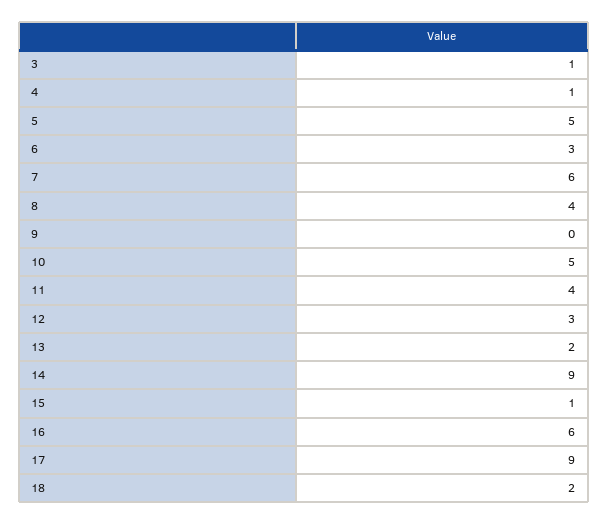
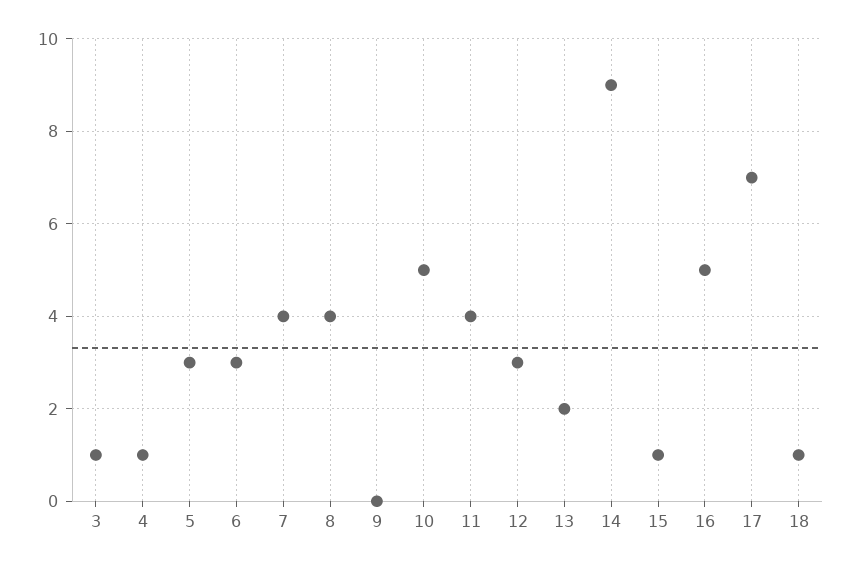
5: 5 -> 3
7: 6 -> 4
16: 6 -> 5
17: 9 -> 7
18: 2 -> 1

